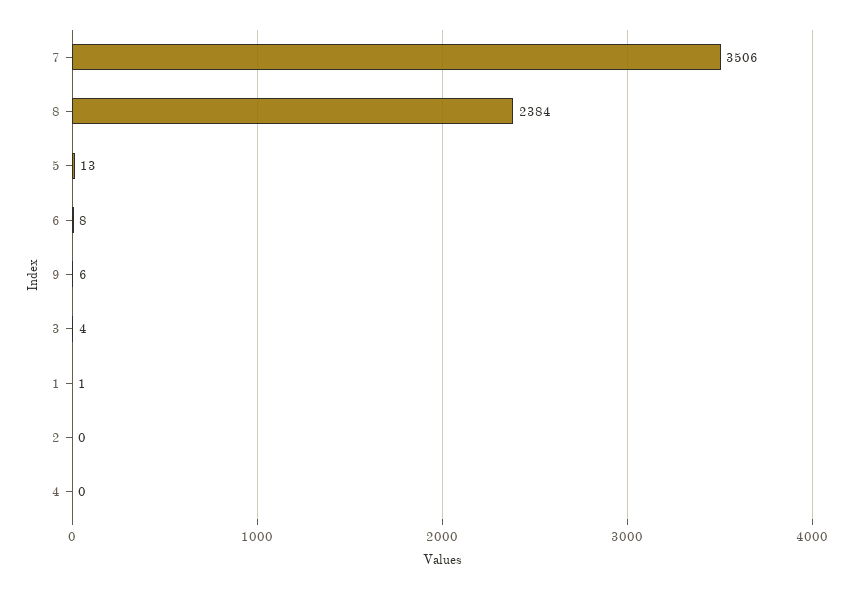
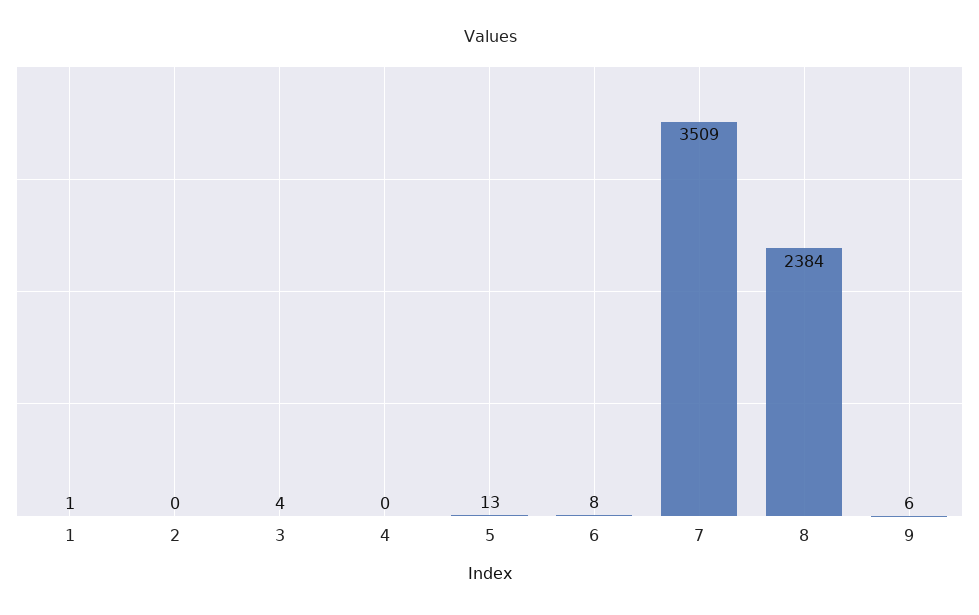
7: 3506 -> 3509

